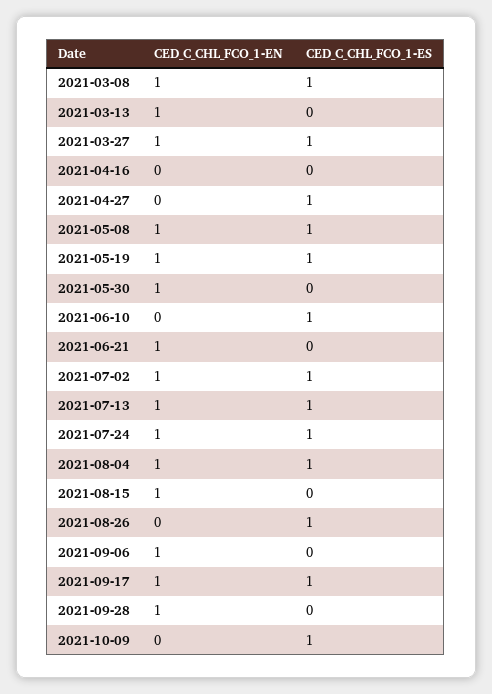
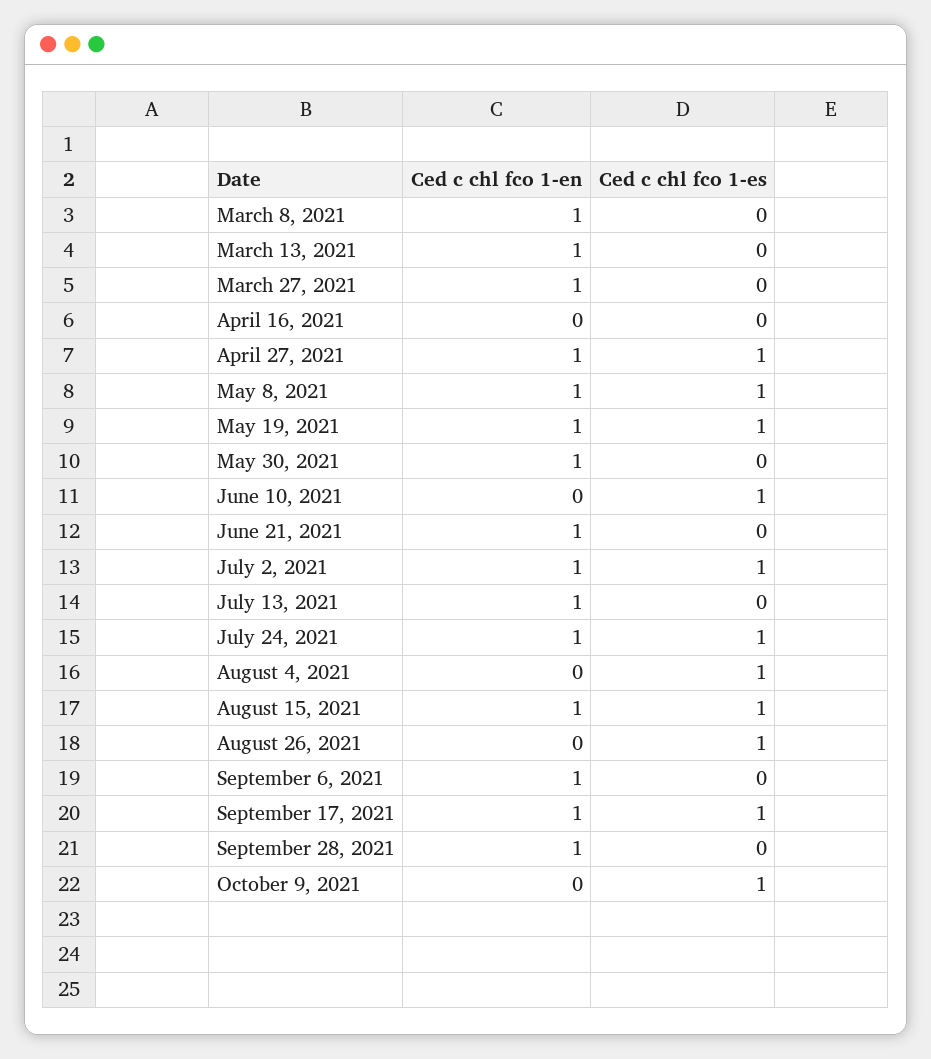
CED_C_CHL_FCO_1-ES, 2021-03-08: 1 -> 0
CED_C_CHL_FCO_1-ES, 2021-03-27: 1 -> 0
CED_C_CHL_FCO_1-EN, 2021-04-27: 0 -> 1
CED_C_CHL_FCO_1-ES, 2021-07-13: 1 -> 0
CED_C_CHL_FCO_1-EN, 2021-08-04: 1 -> 0
CED_C_CHL_FCO_1-ES, 2021-08-15: 0 -> 1

